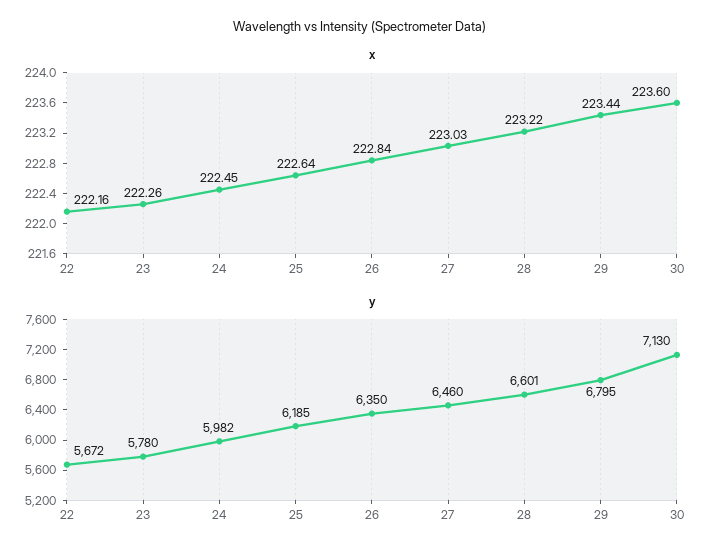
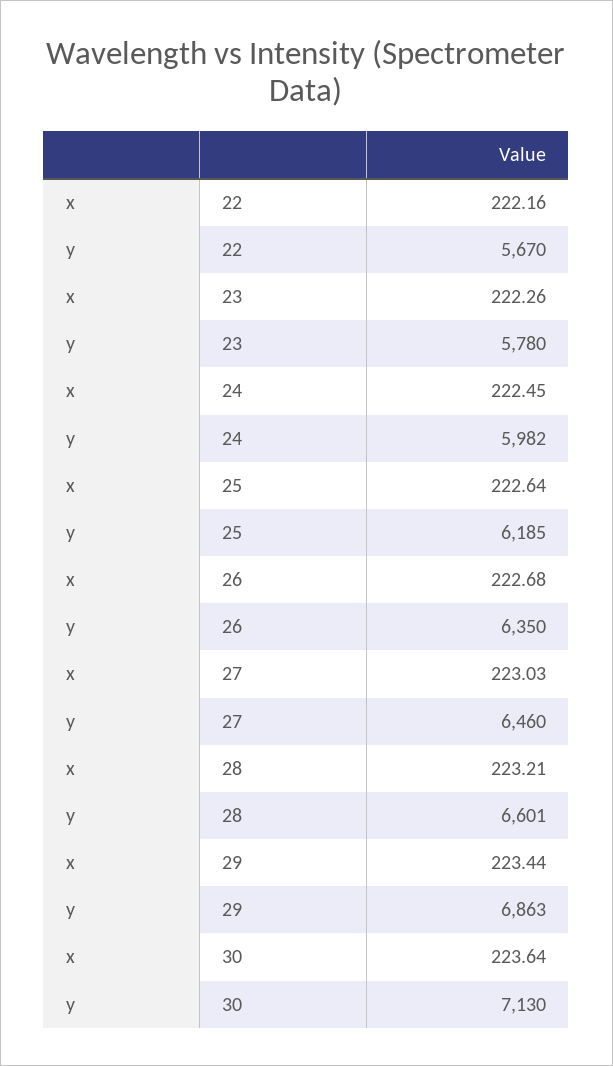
x, 26: 222.84 -> 222.68
x, 28: 223.22 -> 223.21
x, 30: 223.6 -> 223.64
y, 22: 5672 -> 5670
y, 29: 6795 -> 6863

